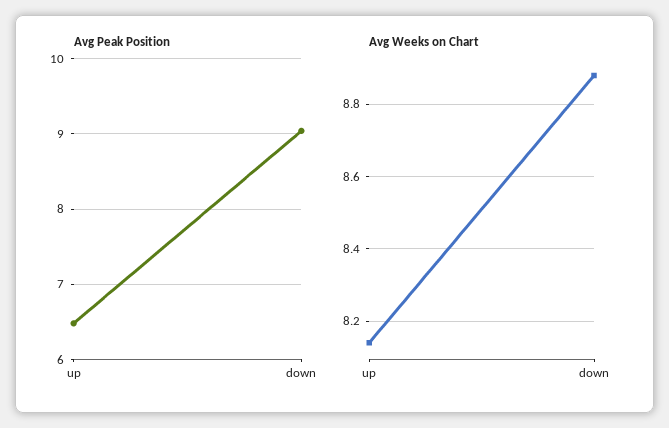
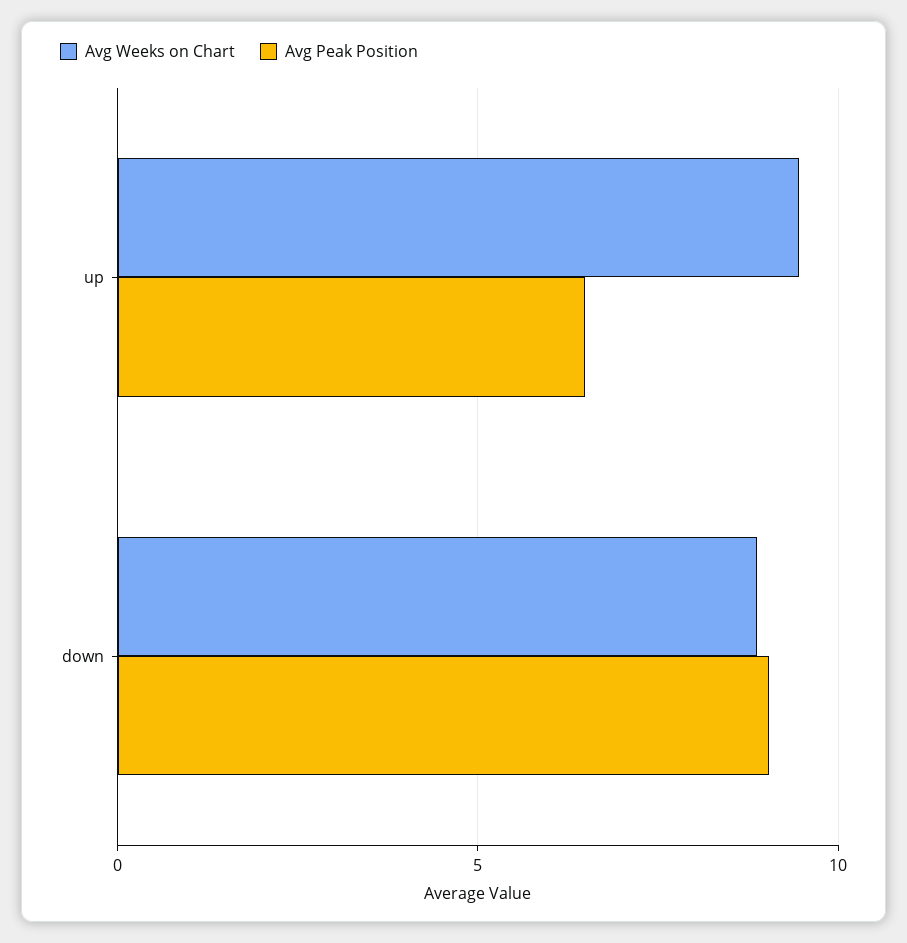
Avg Weeks on Chart, up: 8.15 -> 9.5

